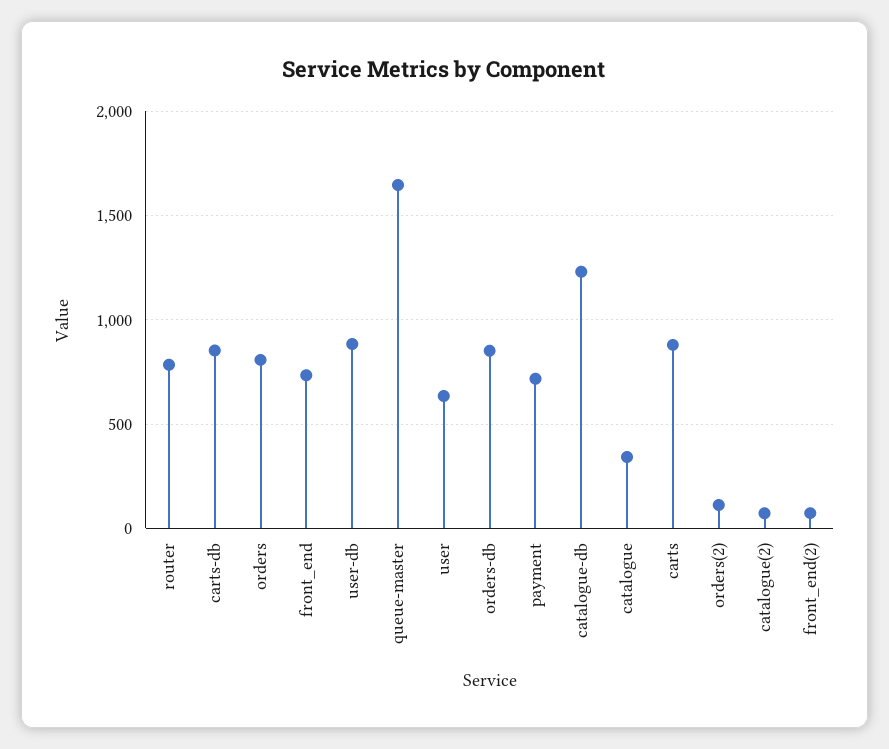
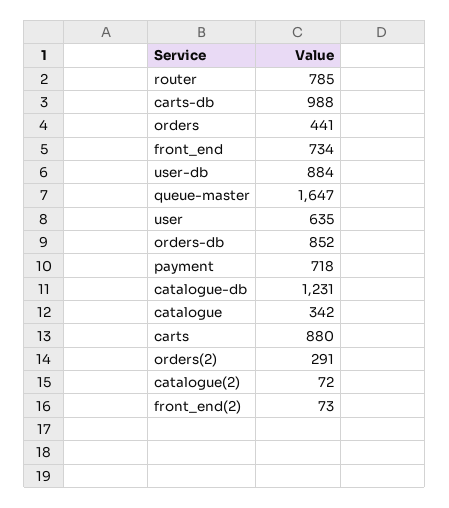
carts-db: 850 -> 988
orders: 800 -> 441
orders(2): 100 -> 291

